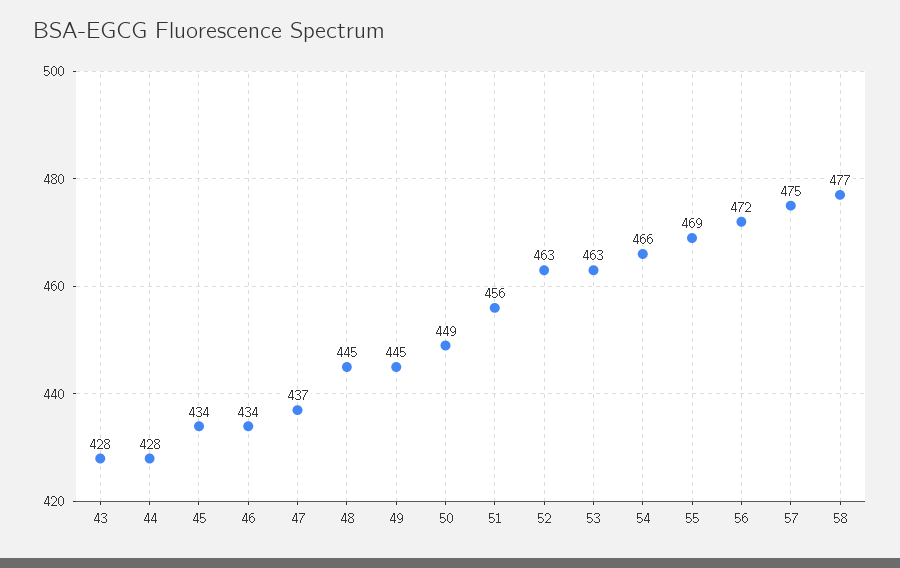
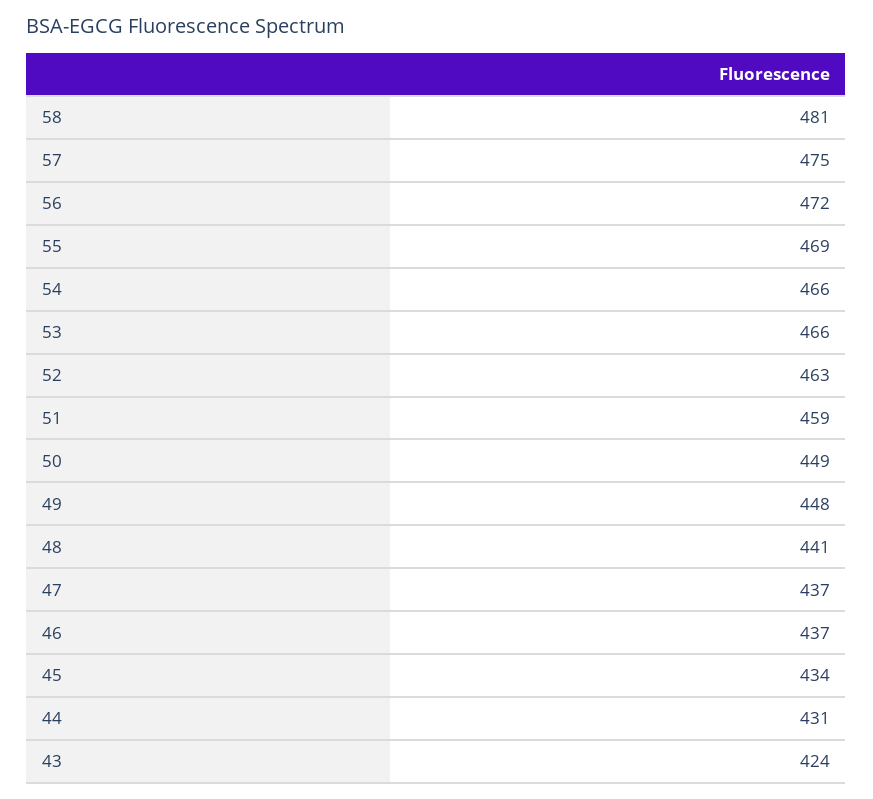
43: 428 -> 424
44: 428 -> 431
46: 434 -> 437
48: 445 -> 441
49: 445 -> 448
51: 456 -> 459
53: 463 -> 466
58: 477 -> 481

